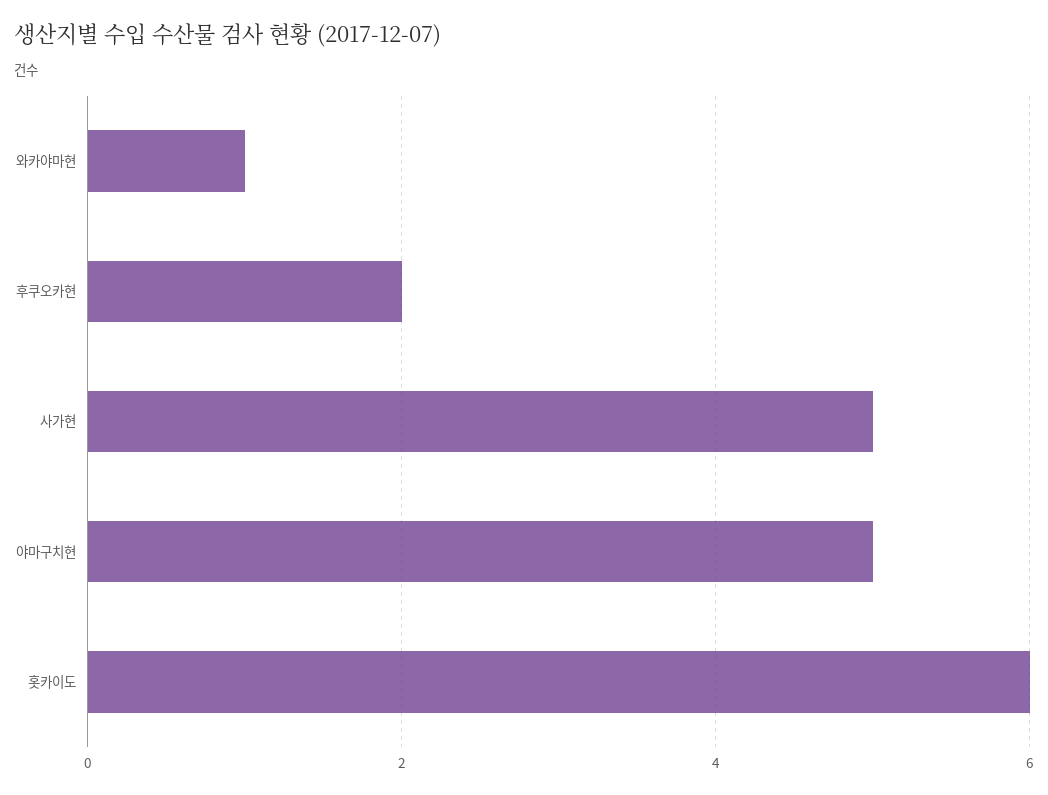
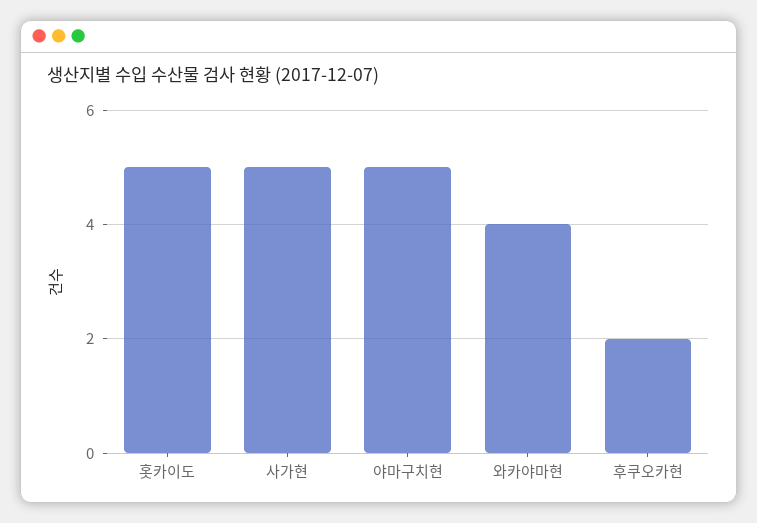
와카야마현: 1 -> 4
홋카이도: 6 -> 5

